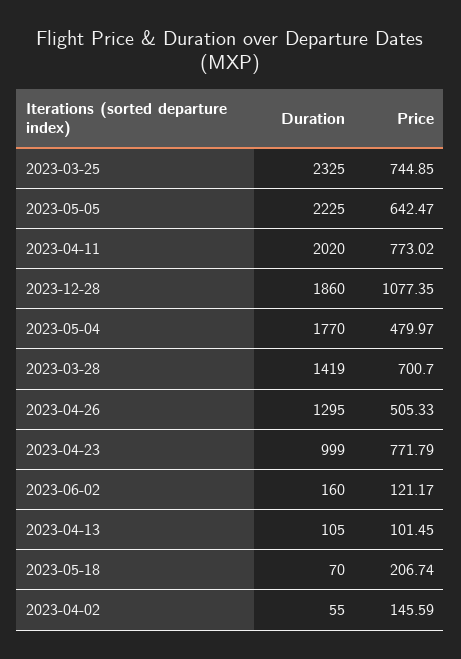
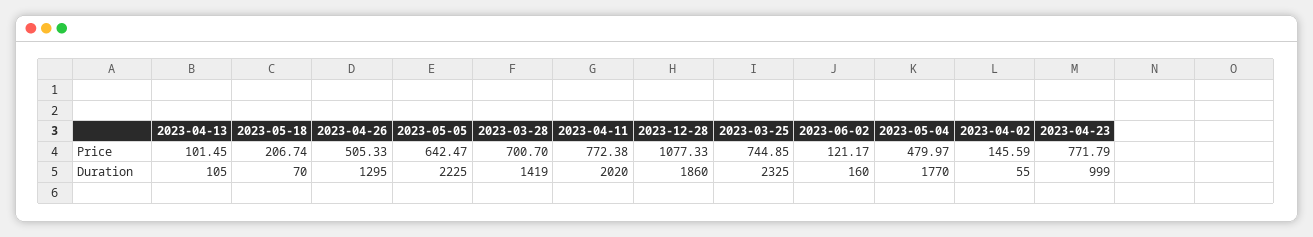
Price, 2023-04-11: 773.02 -> 772.38
Price, 2023-12-28: 1077.35 -> 1077.33

